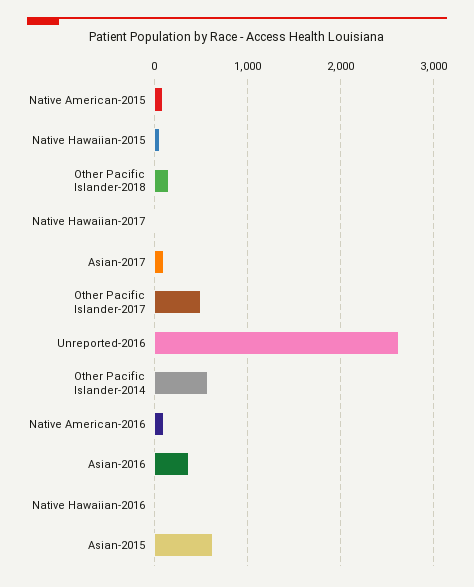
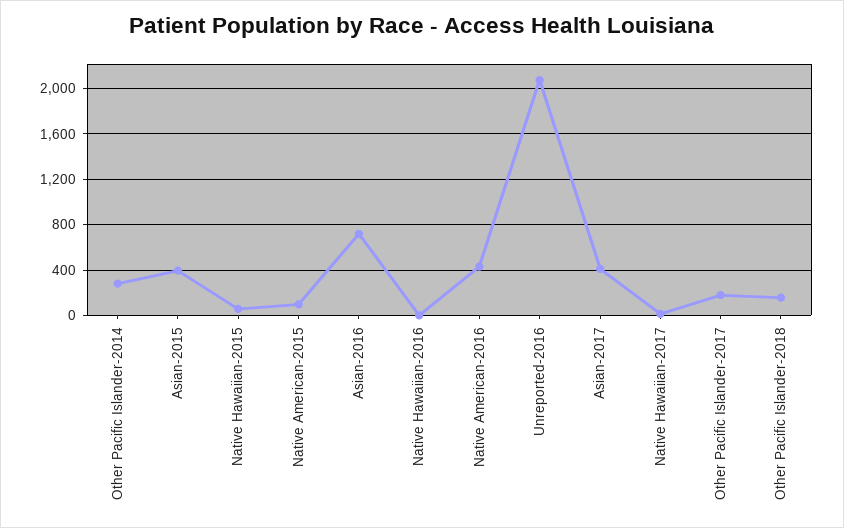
Asian-2017: 100 -> 400
Other Pacific Islander-2017: 500 -> 200
Unreported-2016: 2600 -> 2100
Other Pacific Islander-2014: 600 -> 300
Native American-2016: 100 -> 400
Asian-2016: 400 -> 700
Asian-2015: 600 -> 400

